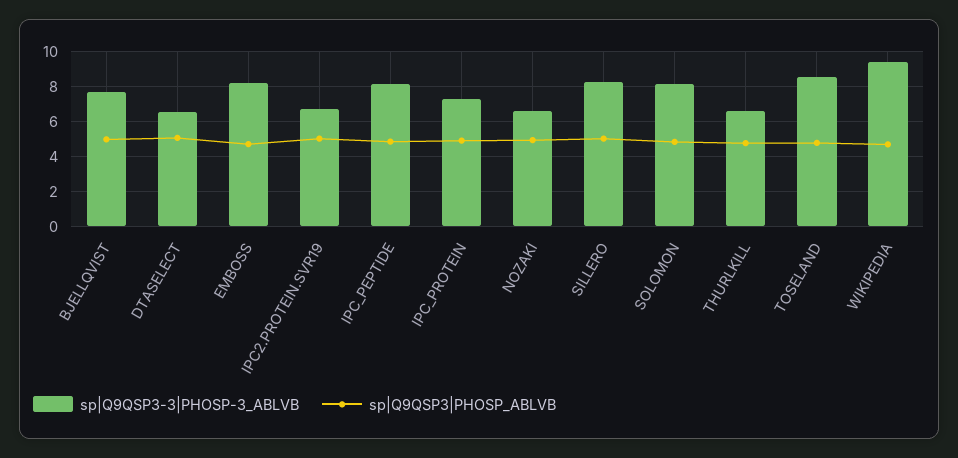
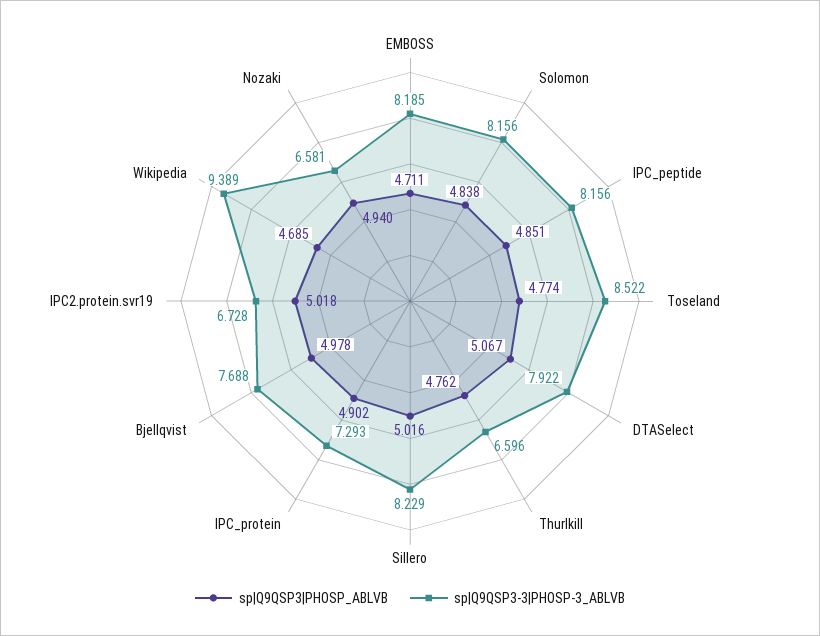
sp|Q9QSP3-3|PHOSP-3_ABLVB, DTASELECT: 6.5 -> 7.922

